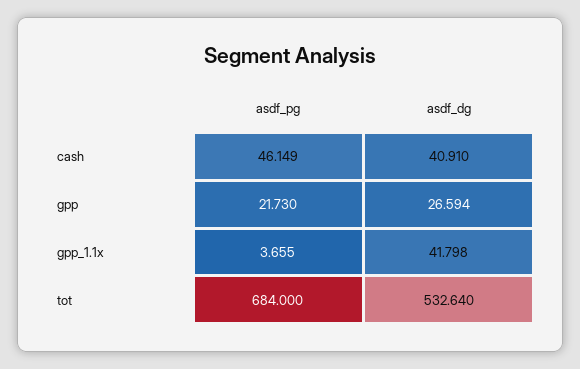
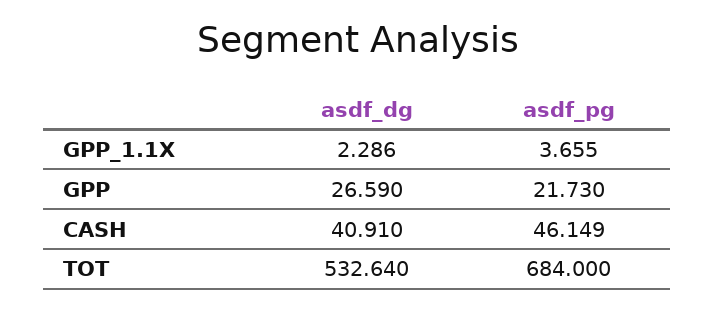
asdf_dg, gpp: 26.594 -> 26.59
asdf_dg, gpp_1.1x: 41.798 -> 2.286

